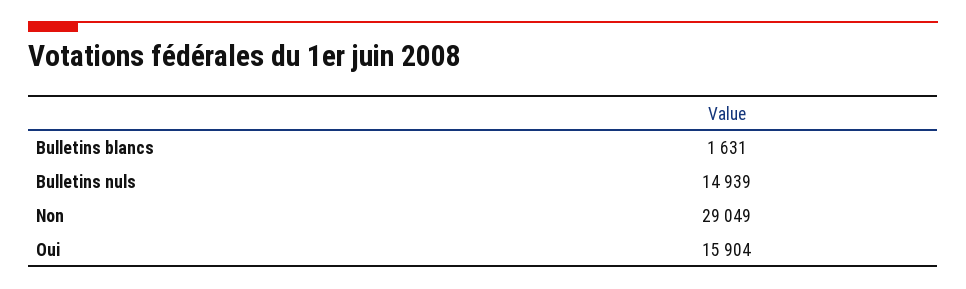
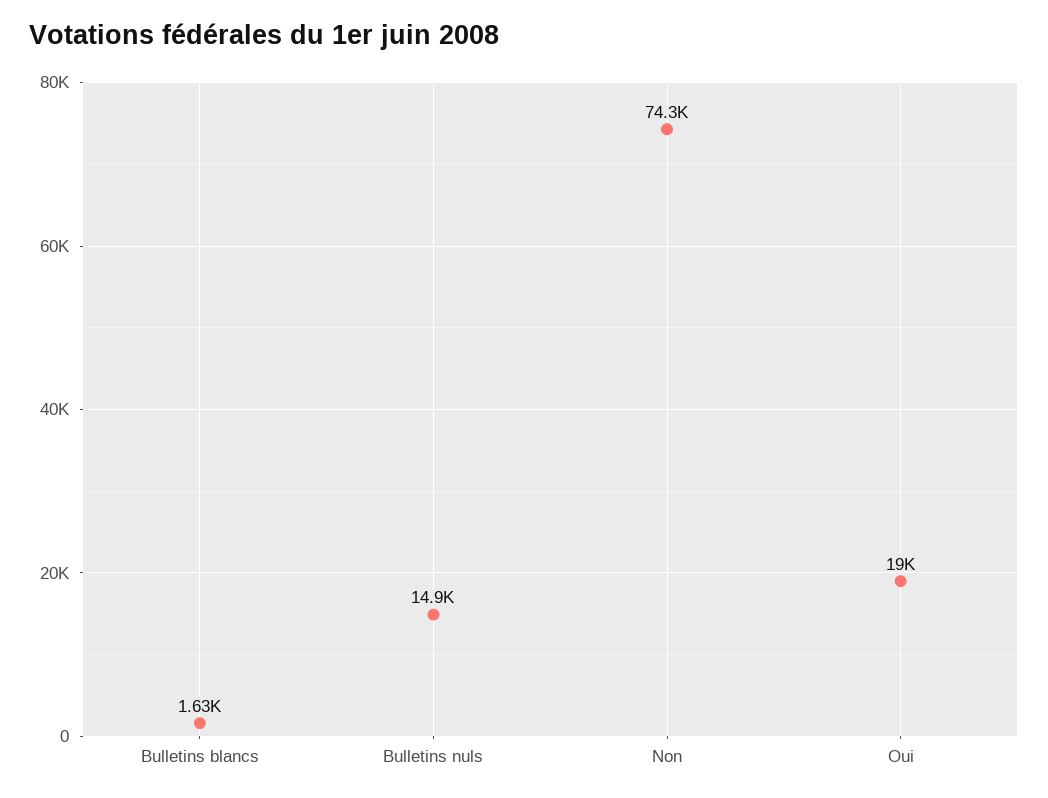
Non: 29049 -> 74300
Oui: 15904 -> 19000

